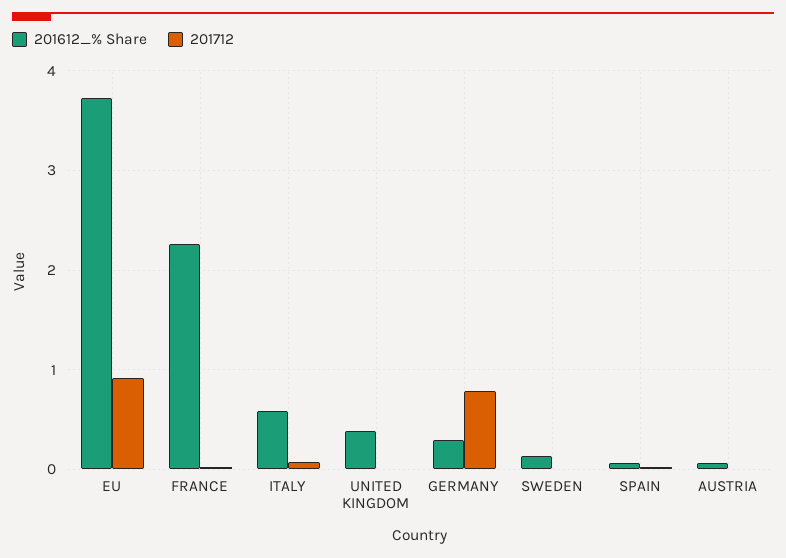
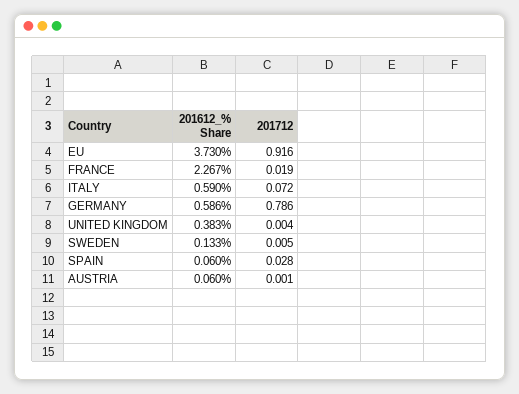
201612_% Share, GERMANY: 0.3 -> 0.586

